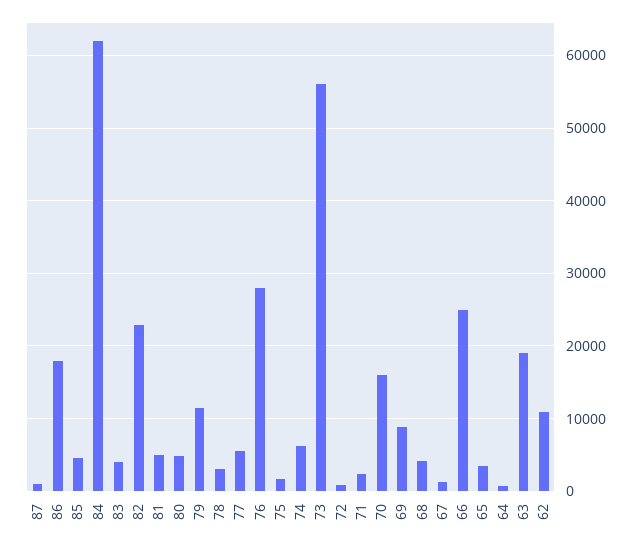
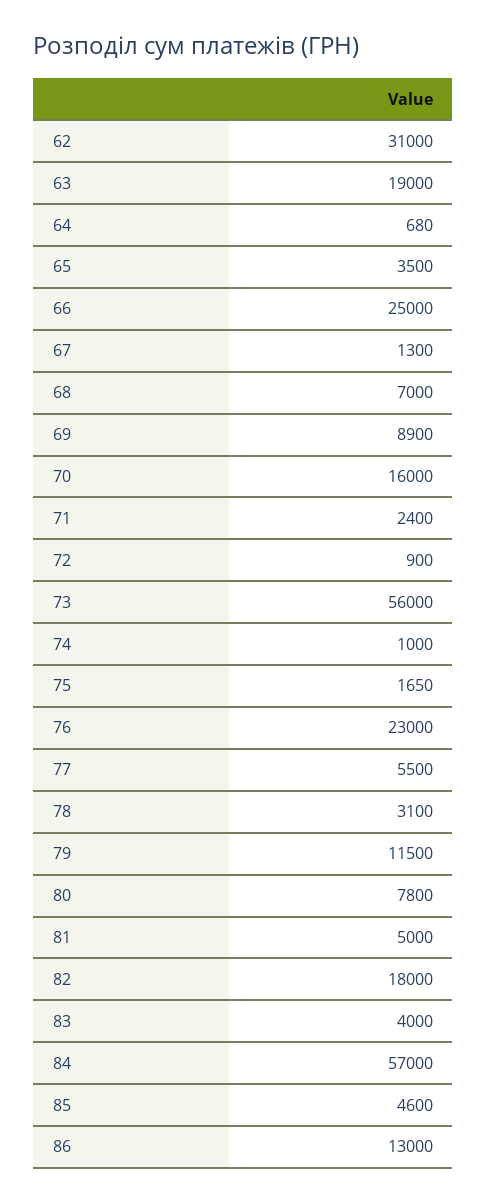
87: 1000 -> none
86: 18000 -> 13000
84: 62000 -> 57000
82: 23000 -> 18000
80: 5000 -> 7800
76: 28000 -> 23000
74: 6000 -> 1000
68: 4000 -> 7000
62: 11000 -> 31000

